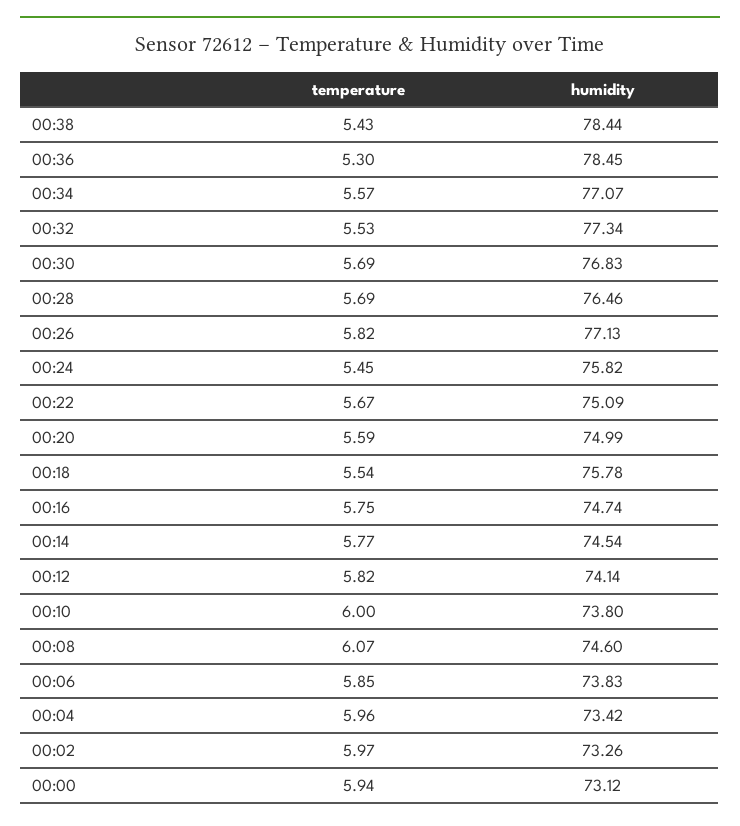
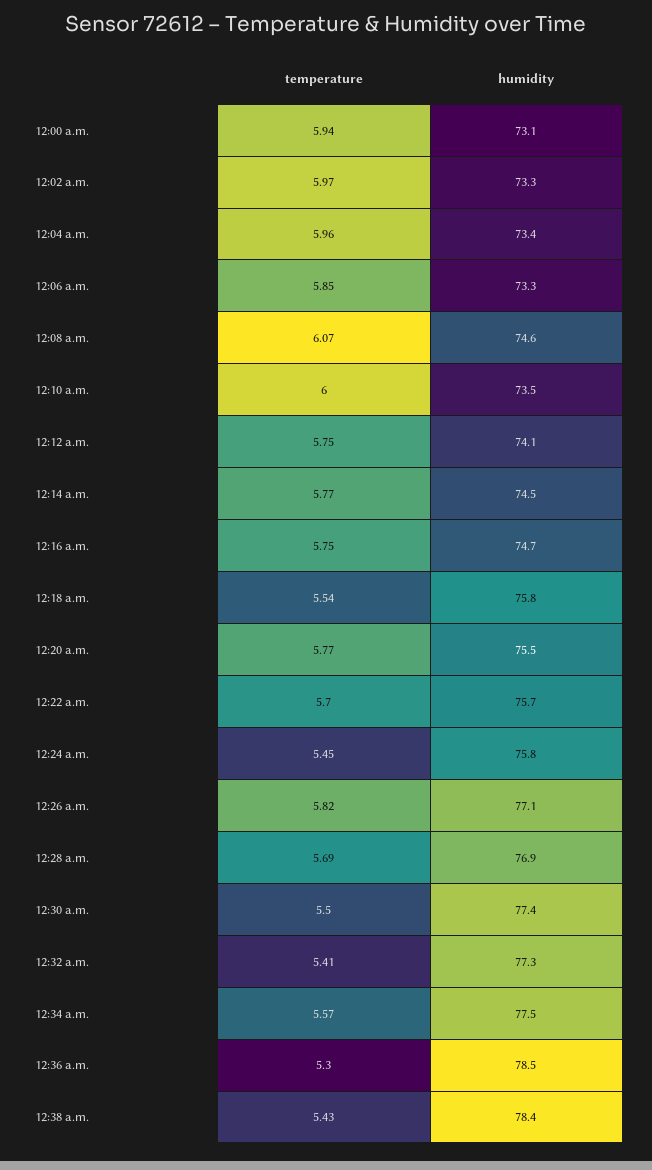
humidity, 00:34: 77.07 -> 77.5
temperature, 00:32: 5.53 -> 5.41
temperature, 00:30: 5.69 -> 5.5
humidity, 00:30: 76.83 -> 77.4
humidity, 00:28: 76.46 -> 76.9
temperature, 00:22: 5.67 -> 5.7
humidity, 00:22: 75.09 -> 75.7
temperature, 00:20: 5.59 -> 5.77
humidity, 00:20: 74.99 -> 75.5
temperature, 00:12: 5.82 -> 5.75
humidity, 00:10: 73.8 -> 73.5
humidity, 00:06: 73.83 -> 73.3

